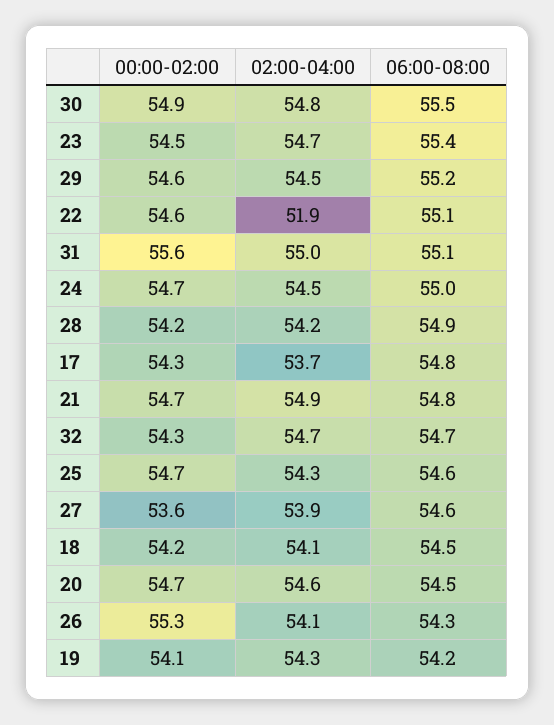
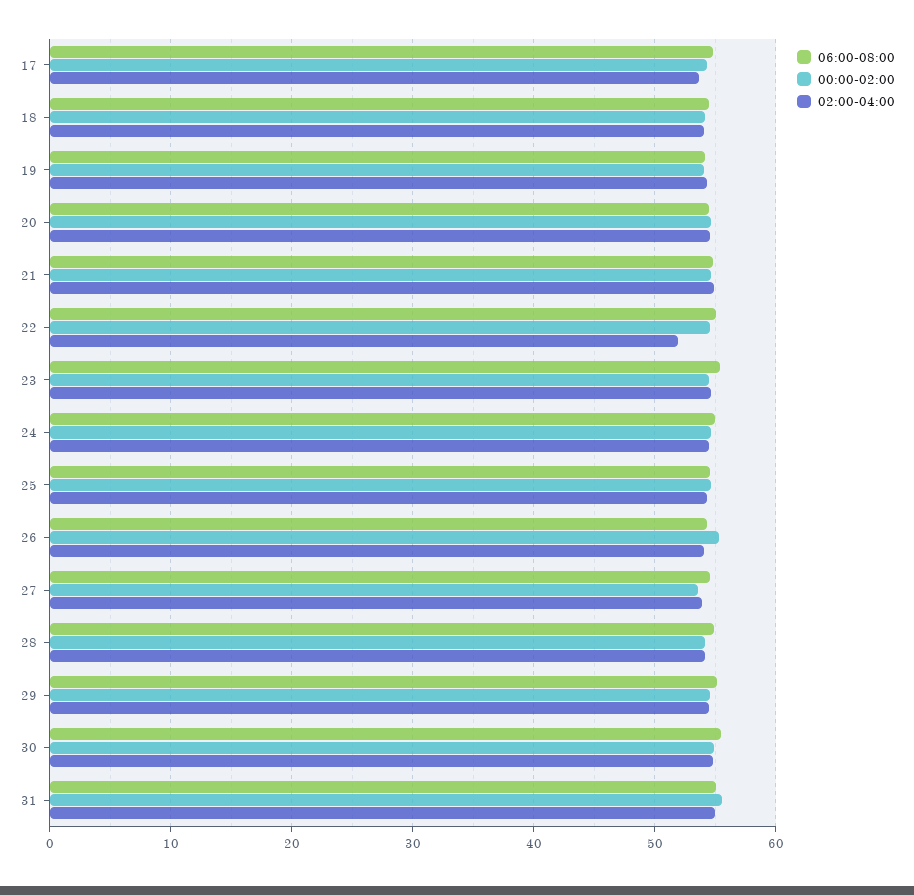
00:00-02:00, 32: 54.3 -> none
02:00-04:00, 32: 54.7 -> none
06:00-08:00, 32: 54.7 -> none

